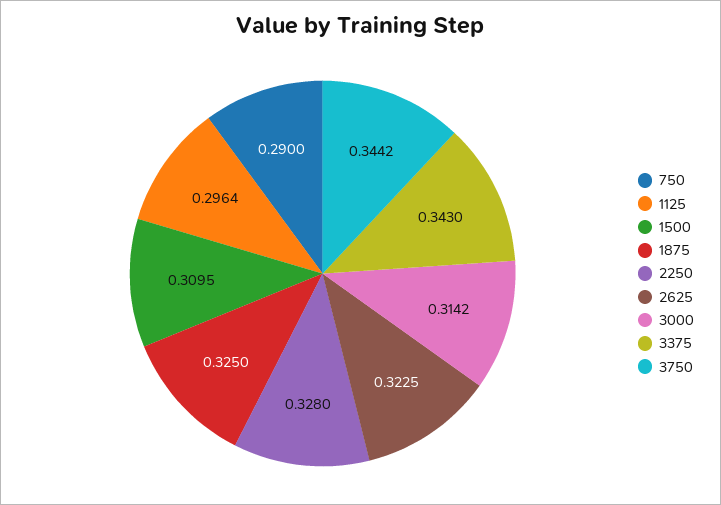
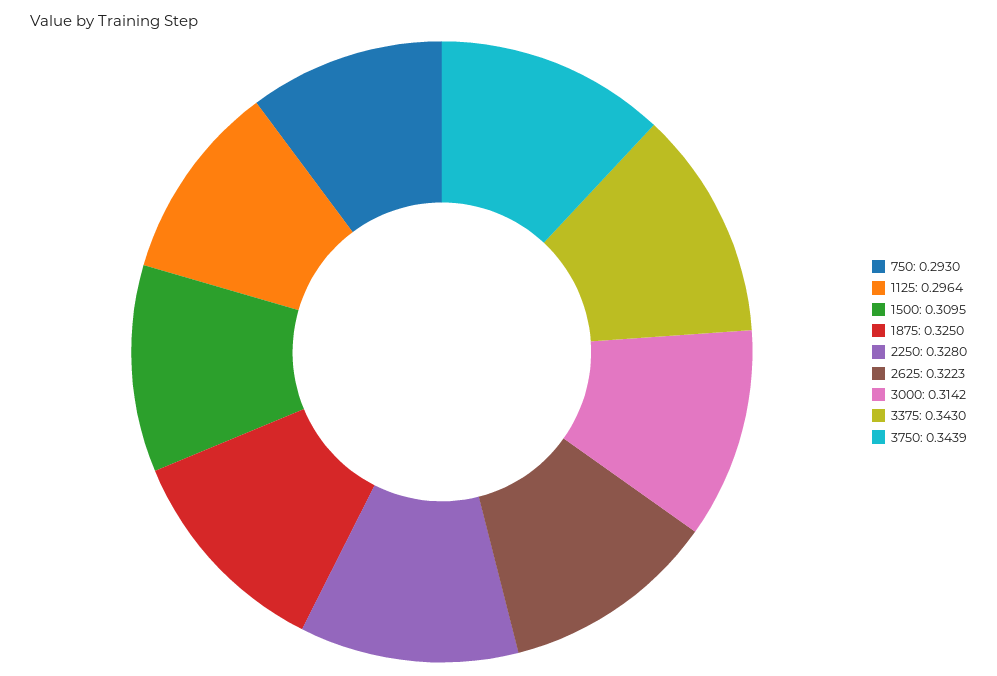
750: 0.29 -> 0.293
2625: 0.3225 -> 0.3223
3750: 0.3442 -> 0.3439

